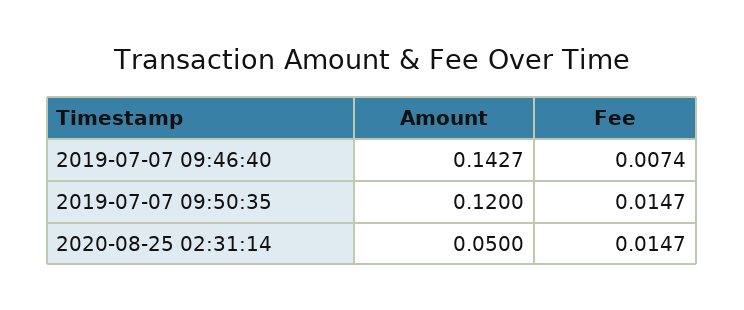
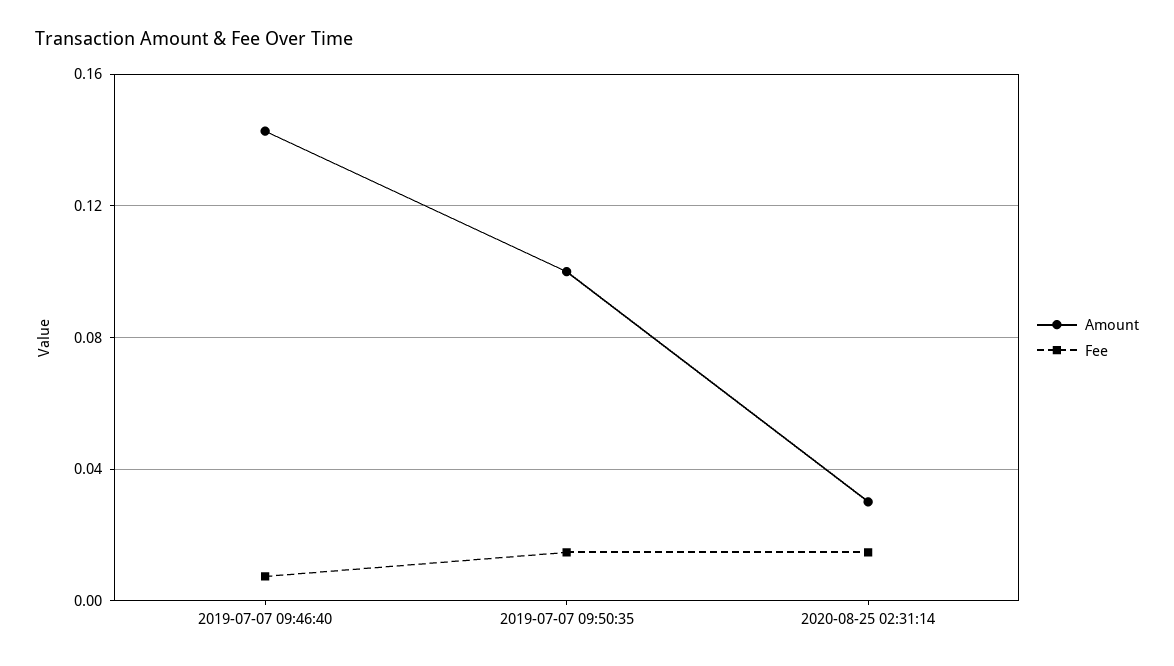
Amount, 2019-07-07 09:50:35: 0.12 -> 0.1
Amount, 2020-08-25 02:31:14: 0.05 -> 0.03

